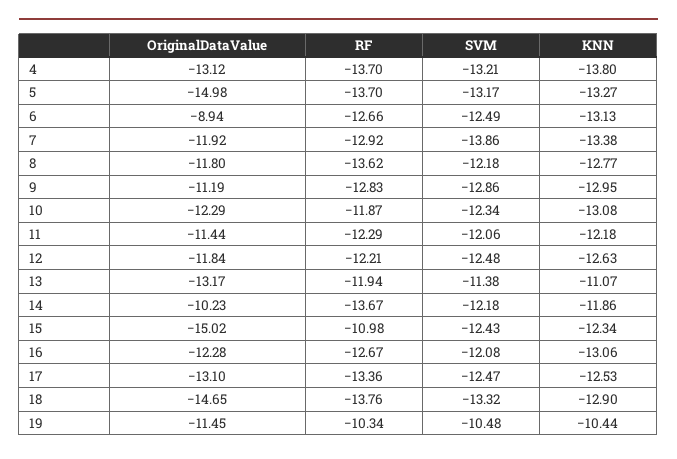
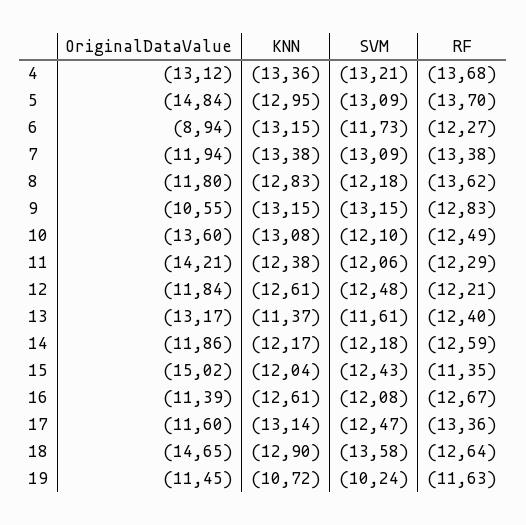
RF, 4: -13.7 -> -13.68
KNN, 4: -13.8 -> -13.36
OriginalDataValue, 5: -14.98 -> -14.84
SVM, 5: -13.17 -> -13.09
KNN, 5: -13.27 -> -12.95
RF, 6: -12.66 -> -12.27
SVM, 6: -12.49 -> -11.73
KNN, 6: -13.13 -> -13.15
OriginalDataValue, 7: -11.92 -> -11.94
RF, 7: -12.92 -> -13.38
SVM, 7: -13.86 -> -13.09
KNN, 8: -12.77 -> -12.83
OriginalDataValue, 9: -11.19 -> -10.55
SVM, 9: -12.86 -> -13.15
KNN, 9: -12.95 -> -13.15
OriginalDataValue, 10: -12.29 -> -13.6
RF, 10: -11.87 -> -12.49
SVM, 10: -12.34 -> -12.1
OriginalDataValue, 11: -11.44 -> -14.21
KNN, 11: -12.18 -> -12.38
KNN, 12: -12.63 -> -12.61
RF, 13: -11.94 -> -12.4
SVM, 13: -11.38 -> -11.61
KNN, 13: -11.07 -> -11.37
OriginalDataValue, 14: -10.23 -> -11.86
RF, 14: -13.67 -> -12.59
KNN, 14: -11.86 -> -12.17
RF, 15: -10.98 -> -11.35
KNN, 15: -12.34 -> -12.04
OriginalDataValue, 16: -12.28 -> -11.39
KNN, 16: -13.06 -> -12.61
OriginalDataValue, 17: -13.1 -> -11.6
KNN, 17: -12.53 -> -13.14
RF, 18: -13.76 -> -12.64
SVM, 18: -13.32 -> -13.58
RF, 19: -10.34 -> -11.63
SVM, 19: -10.48 -> -10.24
KNN, 19: -10.44 -> -10.72

